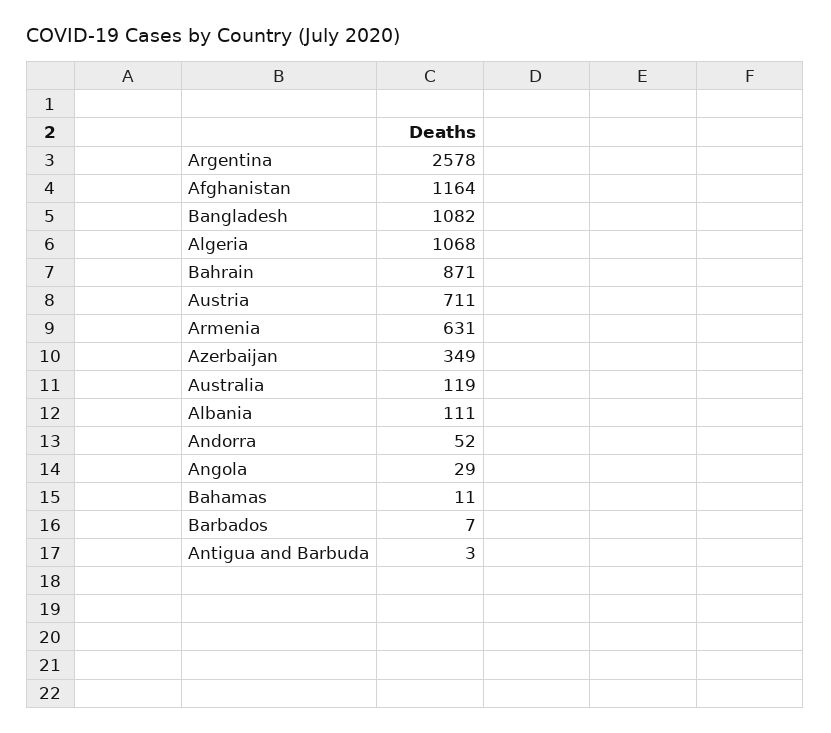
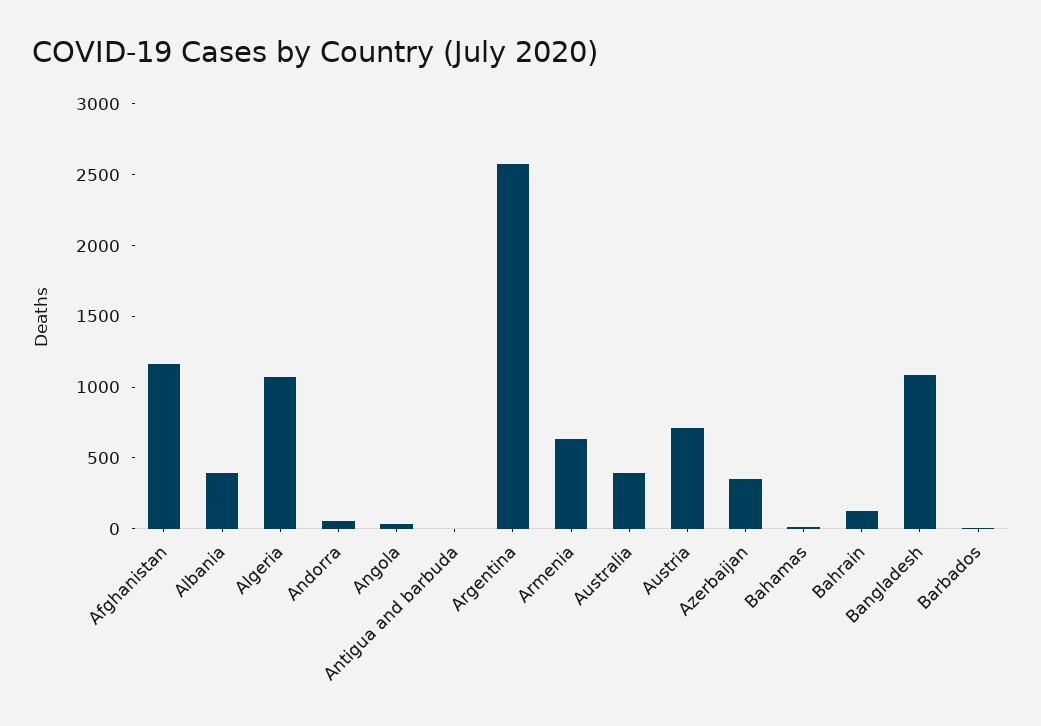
Bahrain: 871 -> 100
Australia: 119 -> 400
Albania: 111 -> 400

